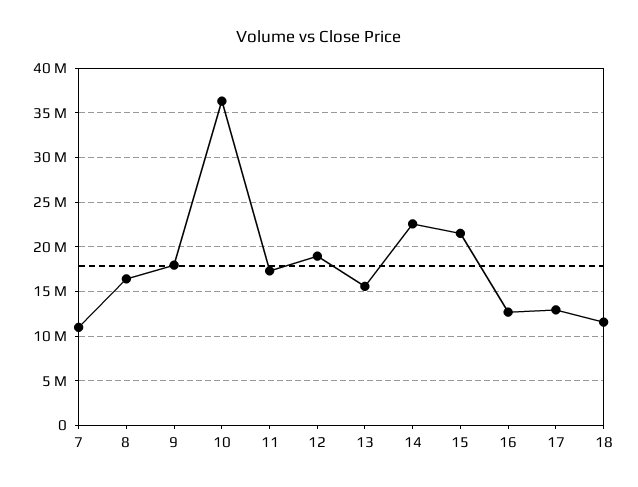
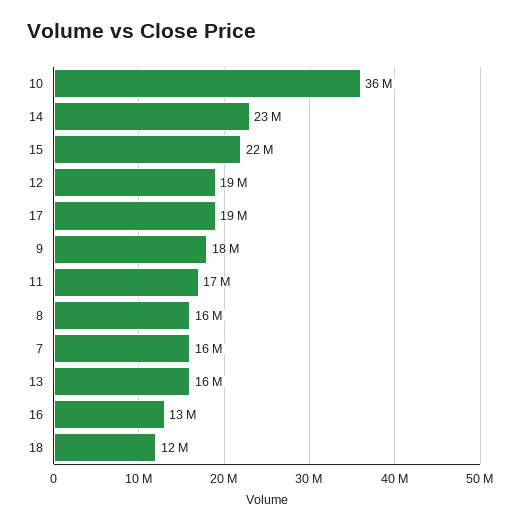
7: 11000000 -> 16000000
17: 13000000 -> 19000000

